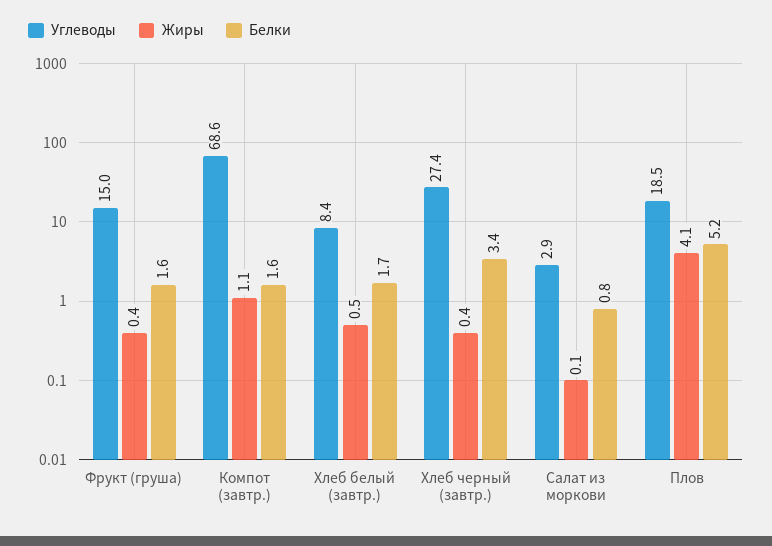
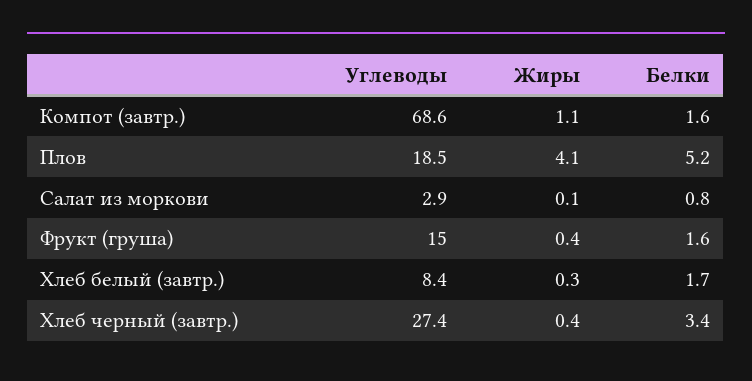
Жиры, Хлеб белый (завтр.): 0.5 -> 0.3

